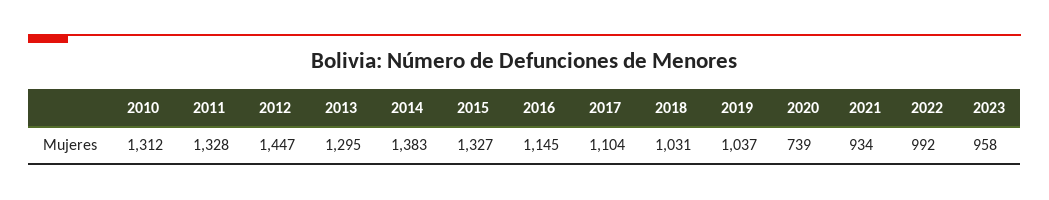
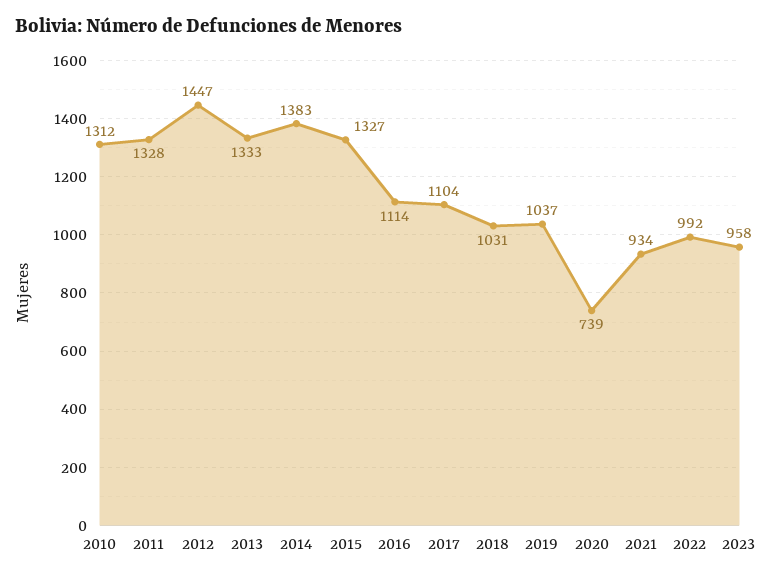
2013: 1295 -> 1333
2016: 1145 -> 1114

